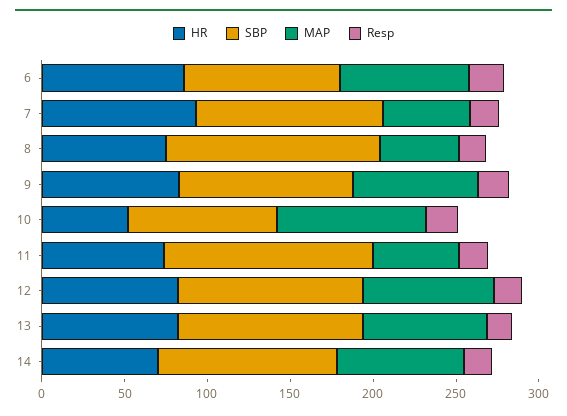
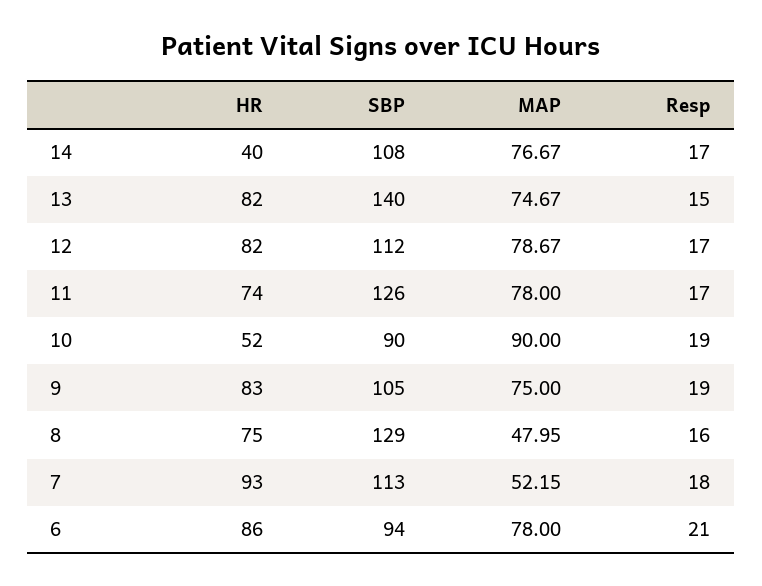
MAP, 11: 50 -> 78
SBP, 13: 110 -> 140
HR, 14: 70 -> 40

